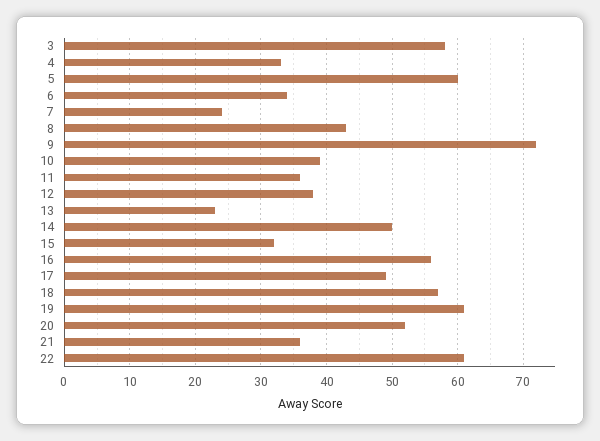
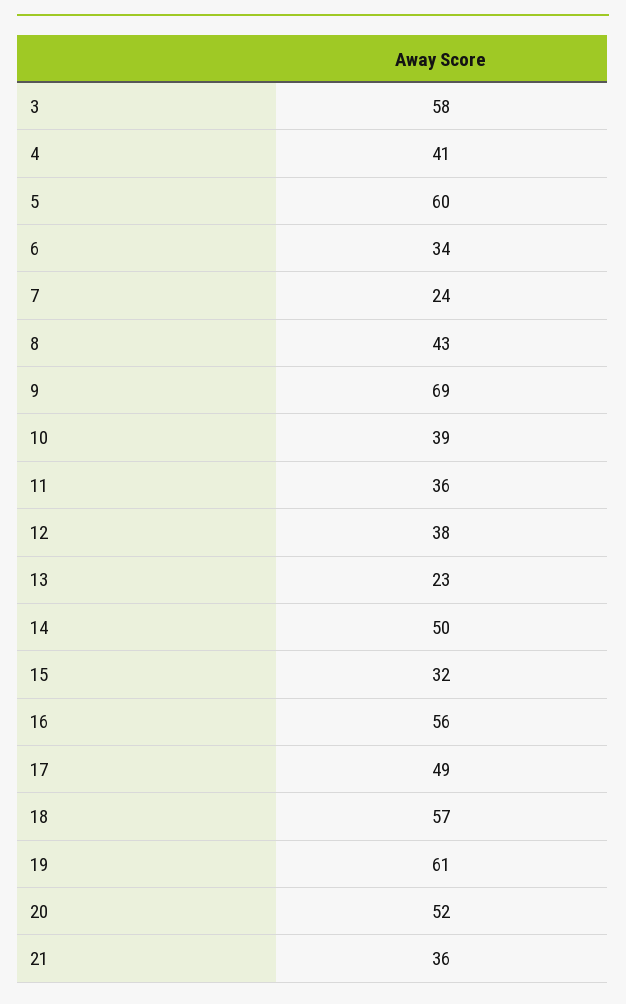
4: 33 -> 41
9: 72 -> 69
22: 61 -> none

